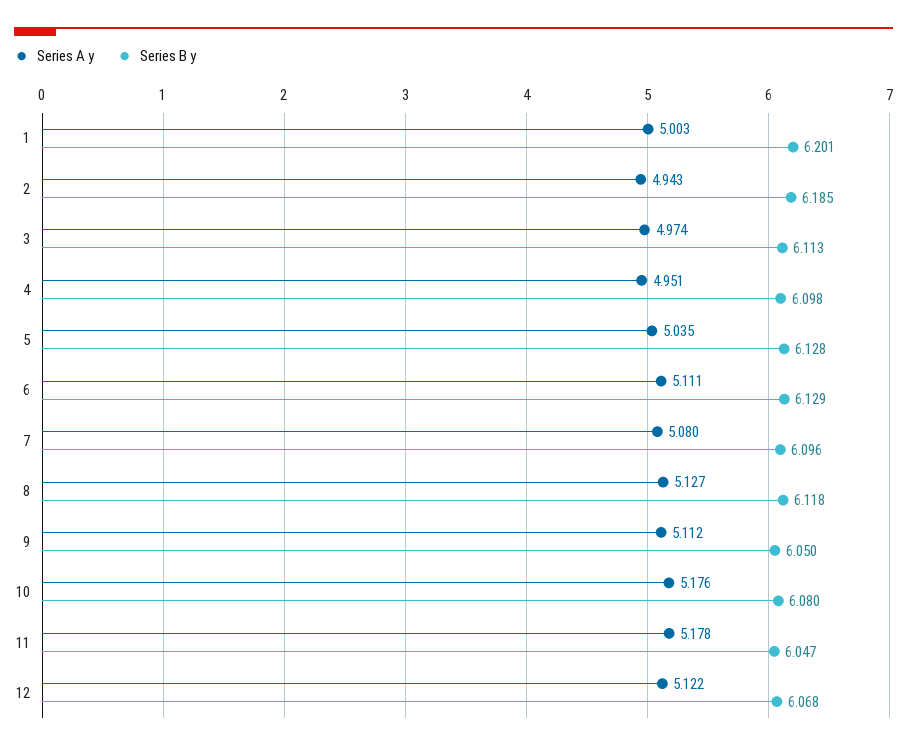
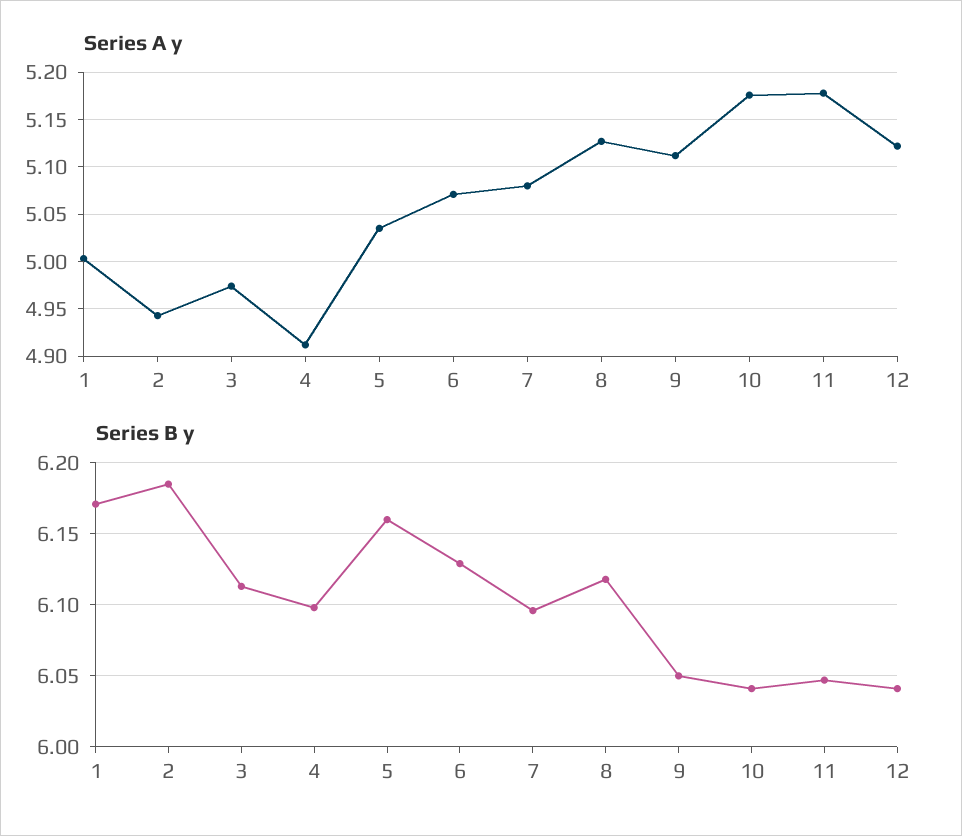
Series B y, 1: 6.201 -> 6.17
Series A y, 4: 4.951 -> 4.91
Series B y, 5: 6.128 -> 6.16
Series A y, 6: 5.111 -> 5.07
Series B y, 10: 6.08 -> 6.04
Series B y, 12: 6.068 -> 6.04

